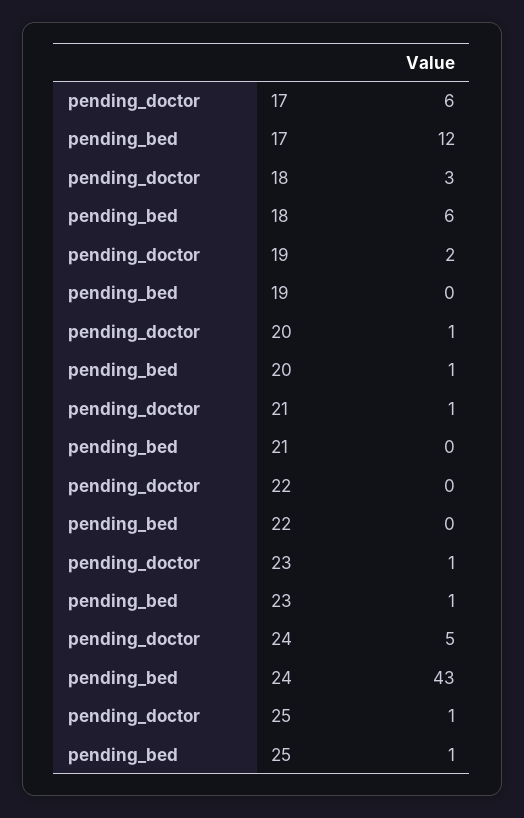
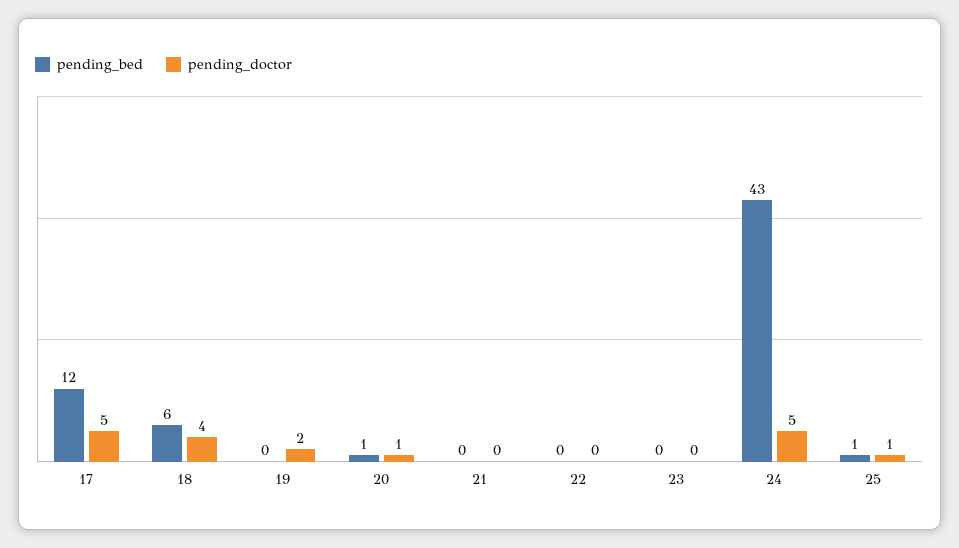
pending_doctor, 17: 6 -> 5
pending_doctor, 18: 3 -> 4
pending_doctor, 21: 1 -> 0
pending_doctor, 23: 1 -> 0
pending_bed, 23: 1 -> 0

